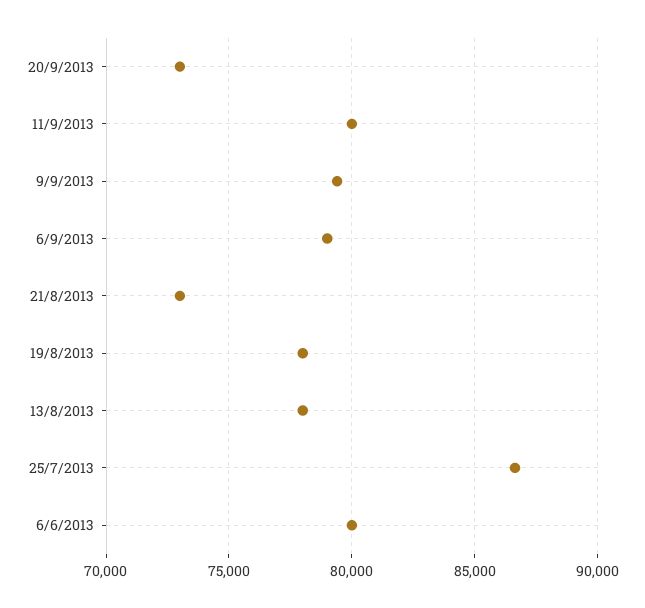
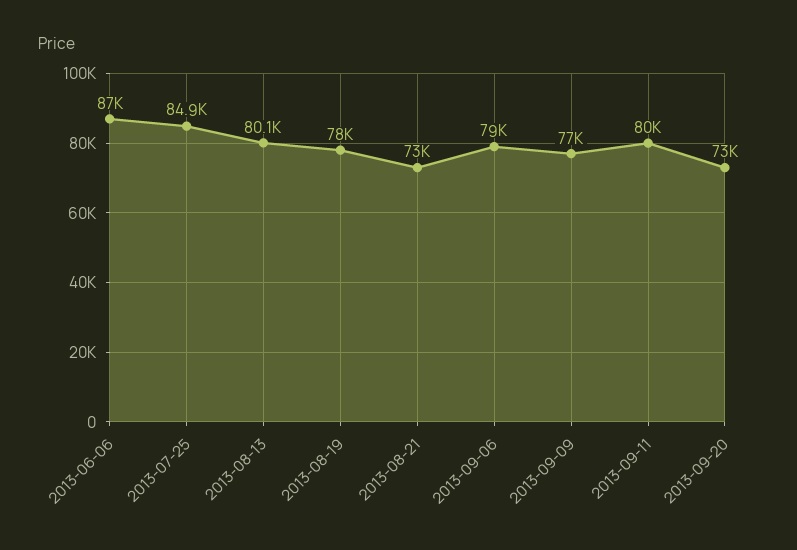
9/9/2013: 79500 -> 77000
13/8/2013: 78000 -> 80100
25/7/2013: 86500 -> 84900
6/6/2013: 80000 -> 87000

